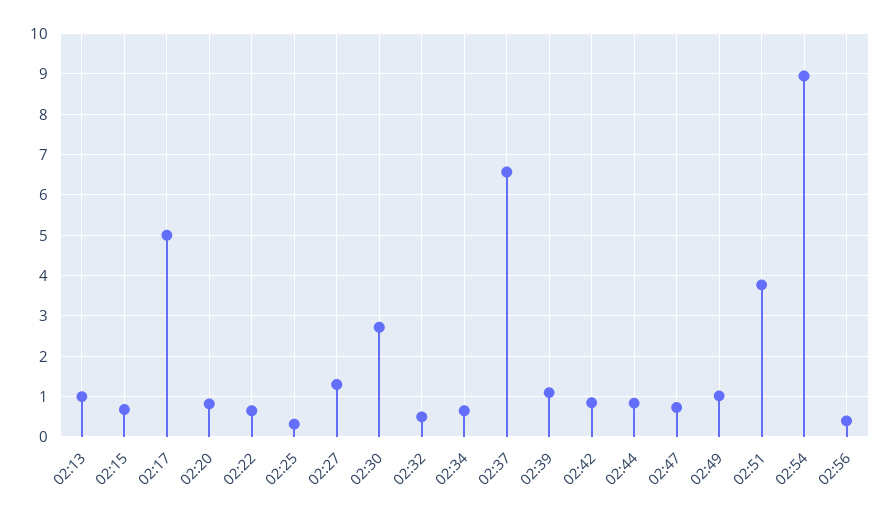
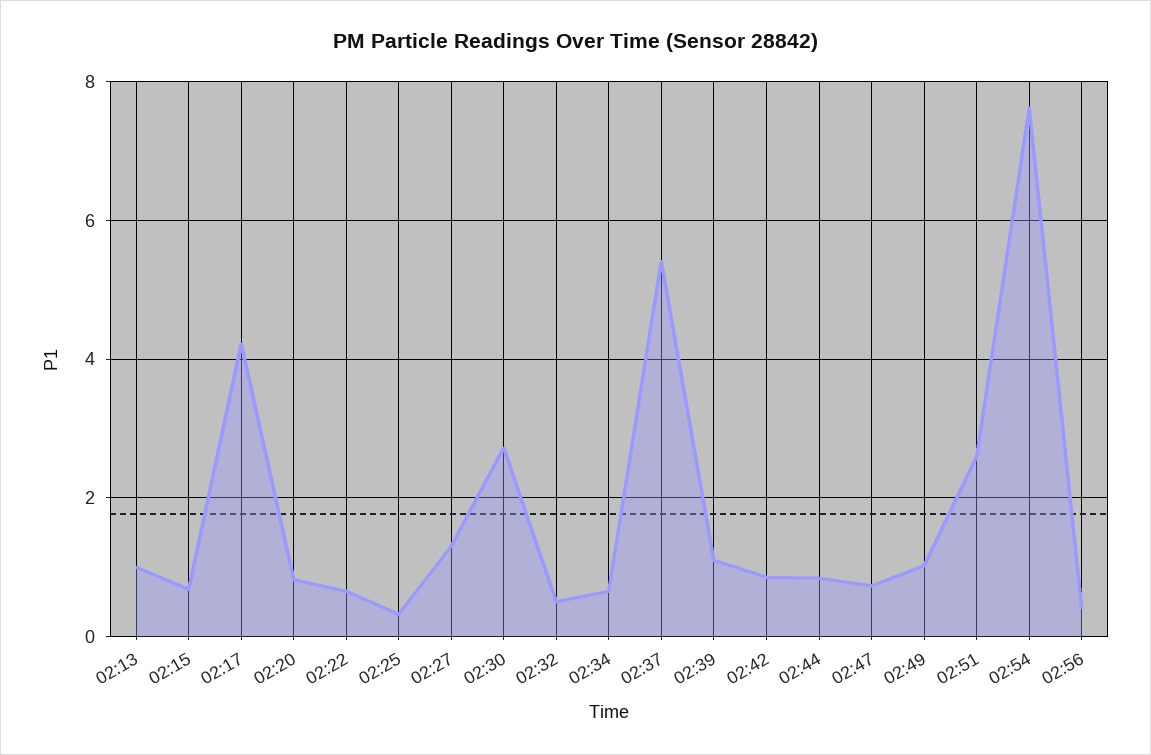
02:17: 5 -> 4.2
02:37: 6.6 -> 5.4
02:51: 3.8 -> 2.6
02:54: 9 -> 7.6

